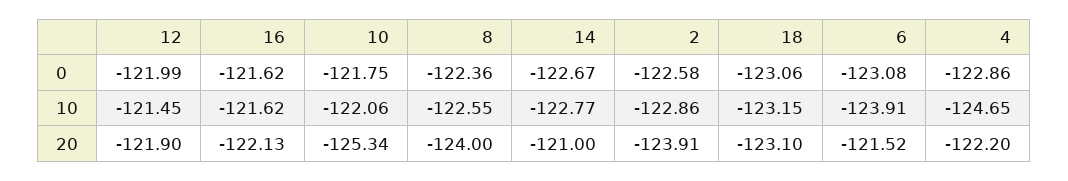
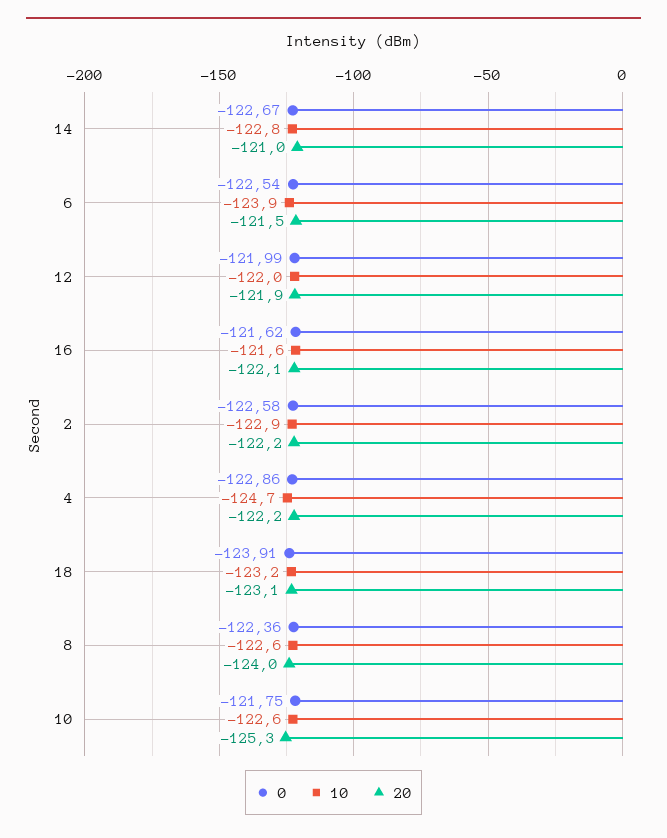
0, 18: -123.06 -> -123.91
0, 6: -123.08 -> -122.54
10, 12: -121.45 -> -122
10, 10: -122.06 -> -122.6
20, 2: -123.91 -> -122.2

